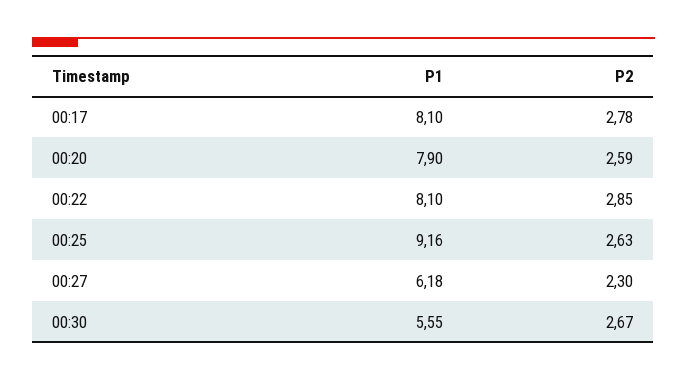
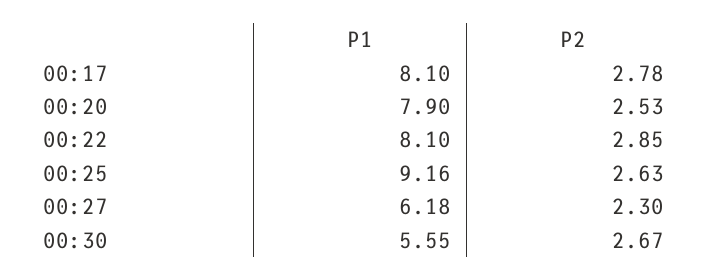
P2, 00:20: 2.59 -> 2.53

